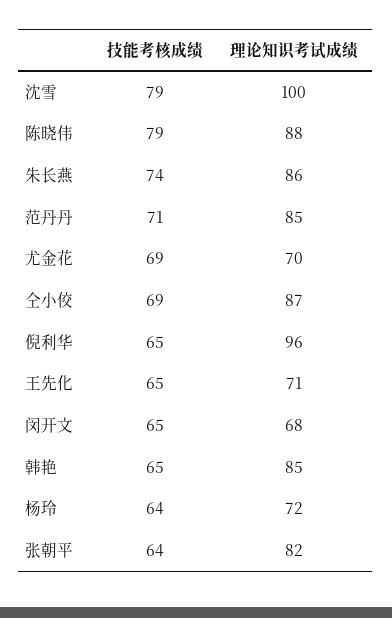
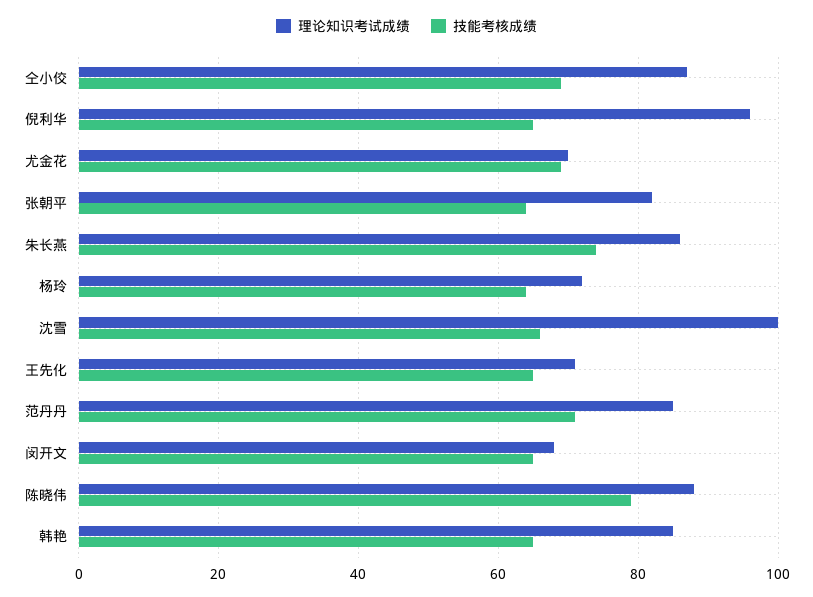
技能考核成绩, 沈雪: 79 -> 65

